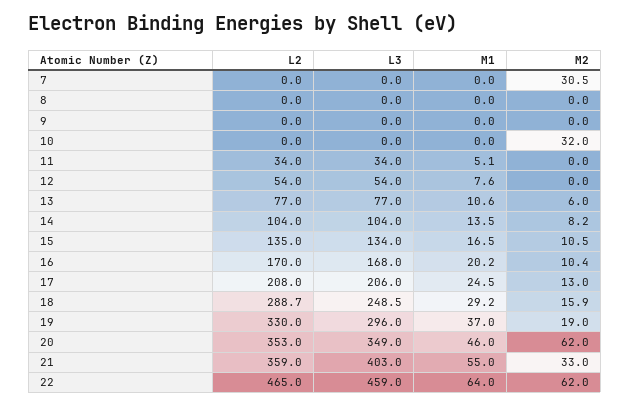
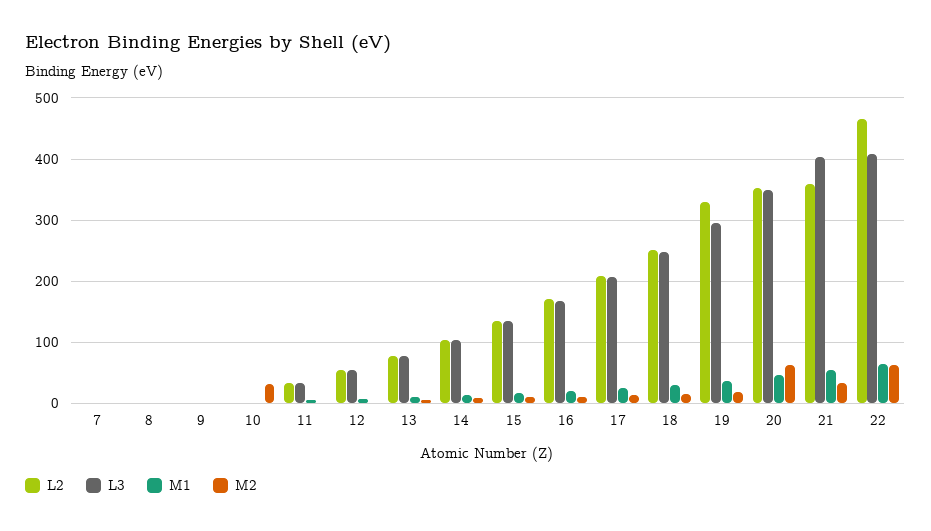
M2, 7: 30.5 -> 0
L2, 18: 288.7 -> 250
L3, 22: 459 -> 410

